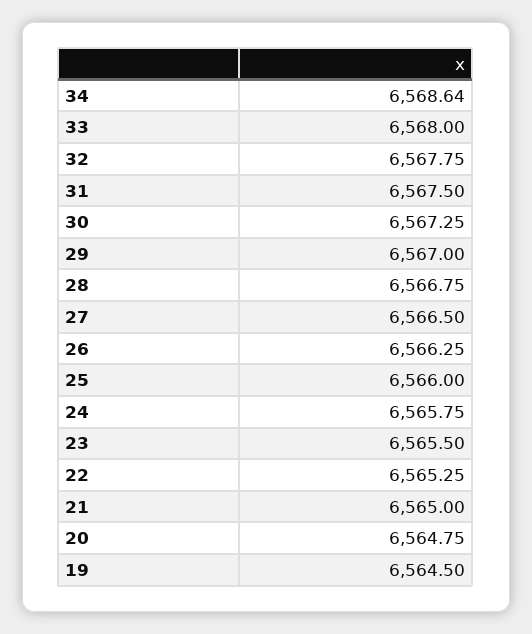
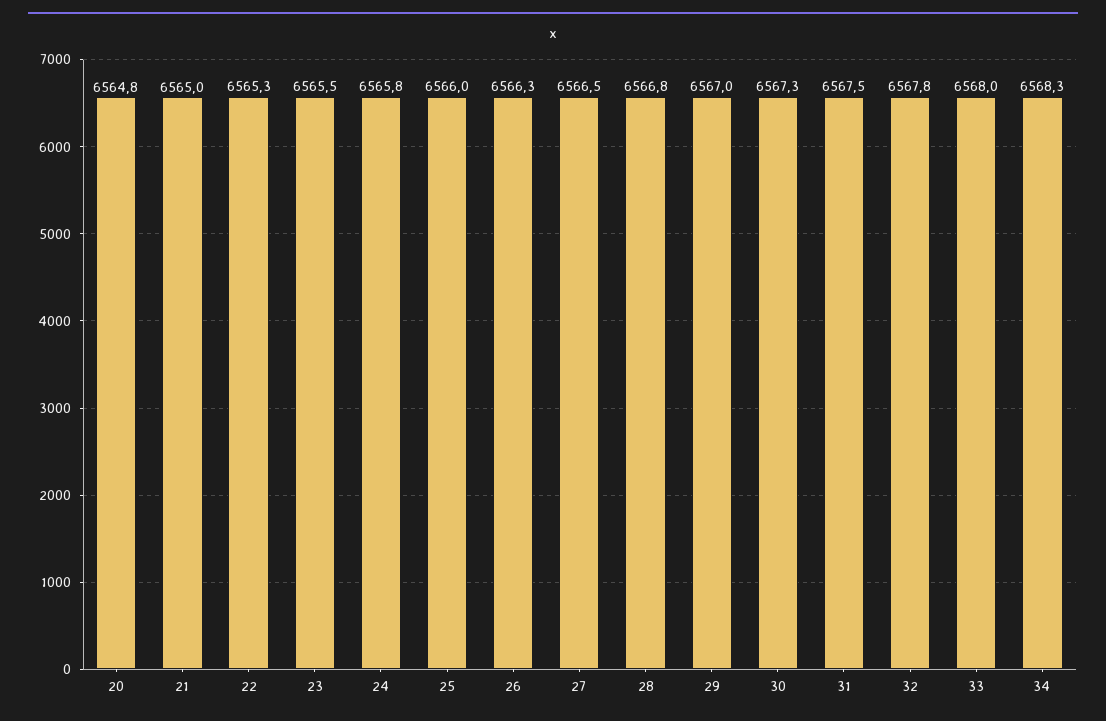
34: 6568.64 -> 6568.3
19: 6564.5 -> none

